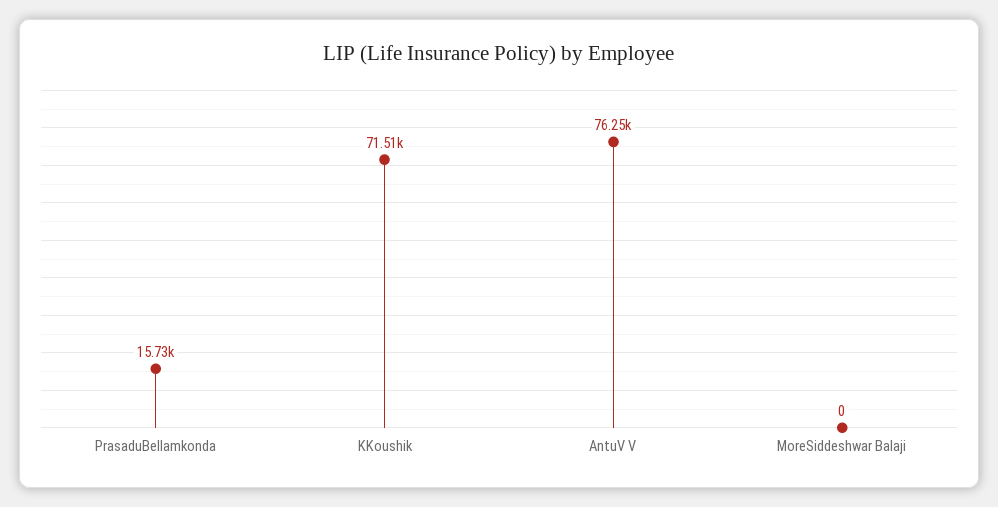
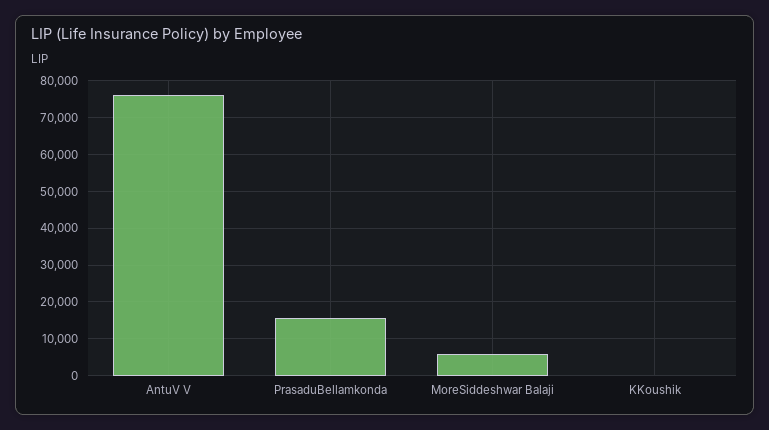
KKoushik: 71510 -> 0
MoreSiddeshwar Balaji: 0 -> 6000

